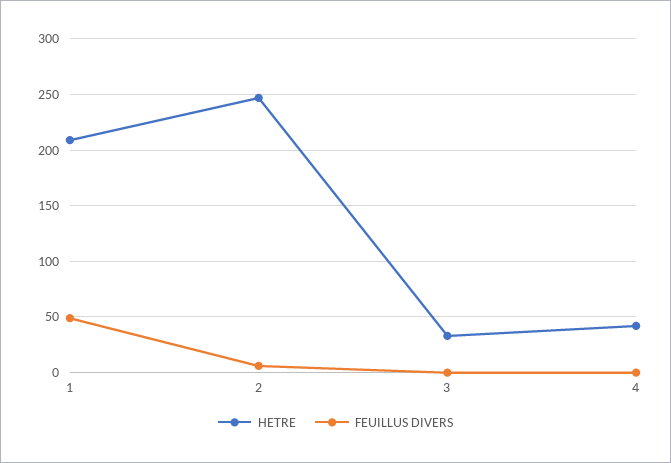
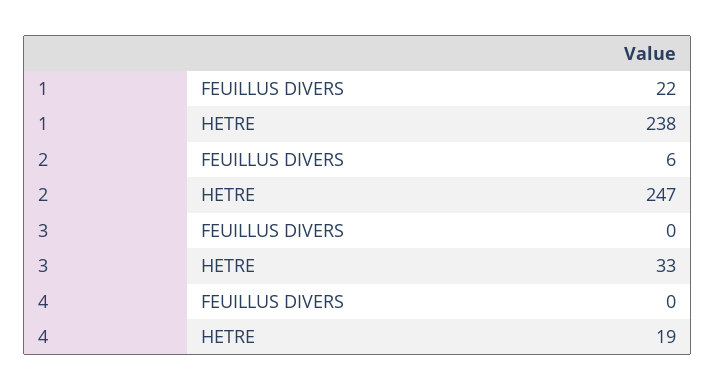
HETRE, 1: 210 -> 238
FEUILLUS DIVERS, 1: 50 -> 22
HETRE, 4: 40 -> 19

